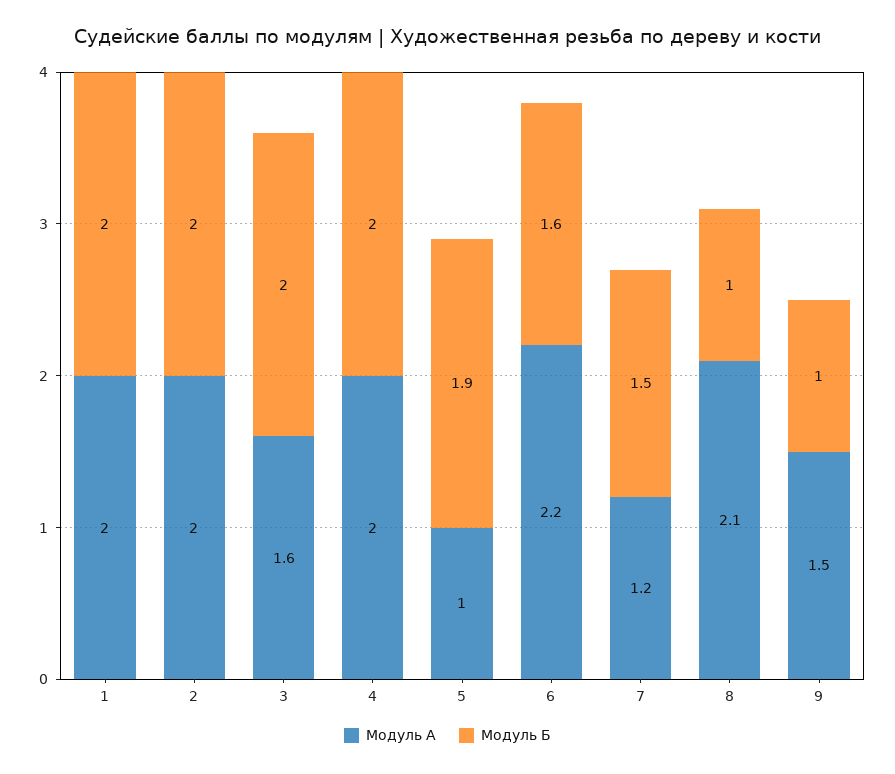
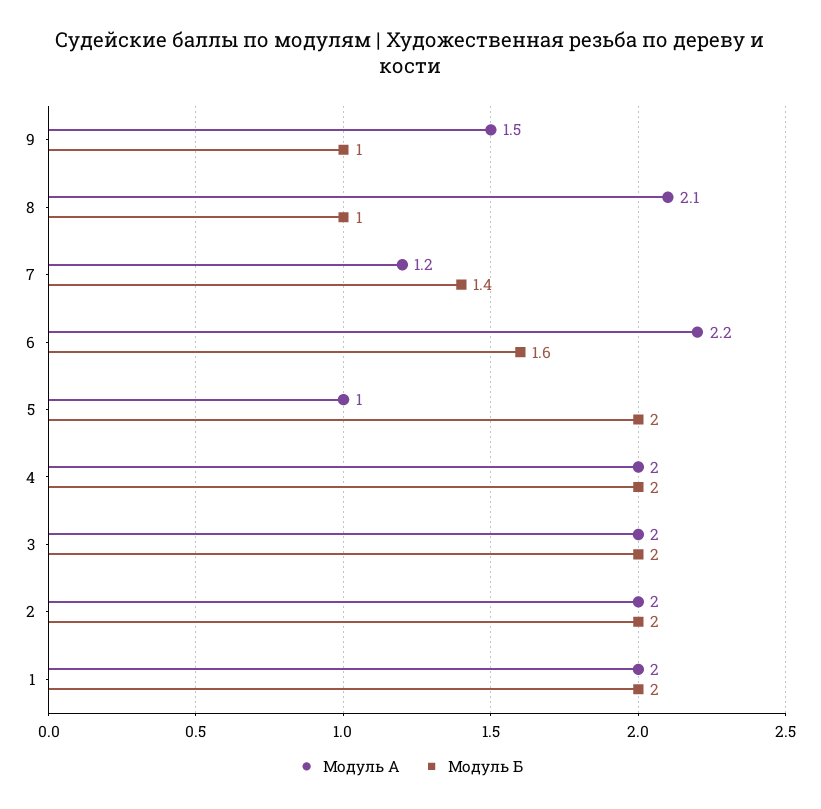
Модуль А, 3: 1.6 -> 2
Модуль Б, 5: 1.9 -> 2
Модуль Б, 7: 1.5 -> 1.4

